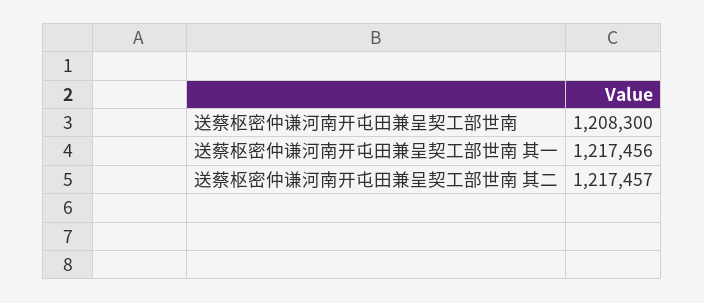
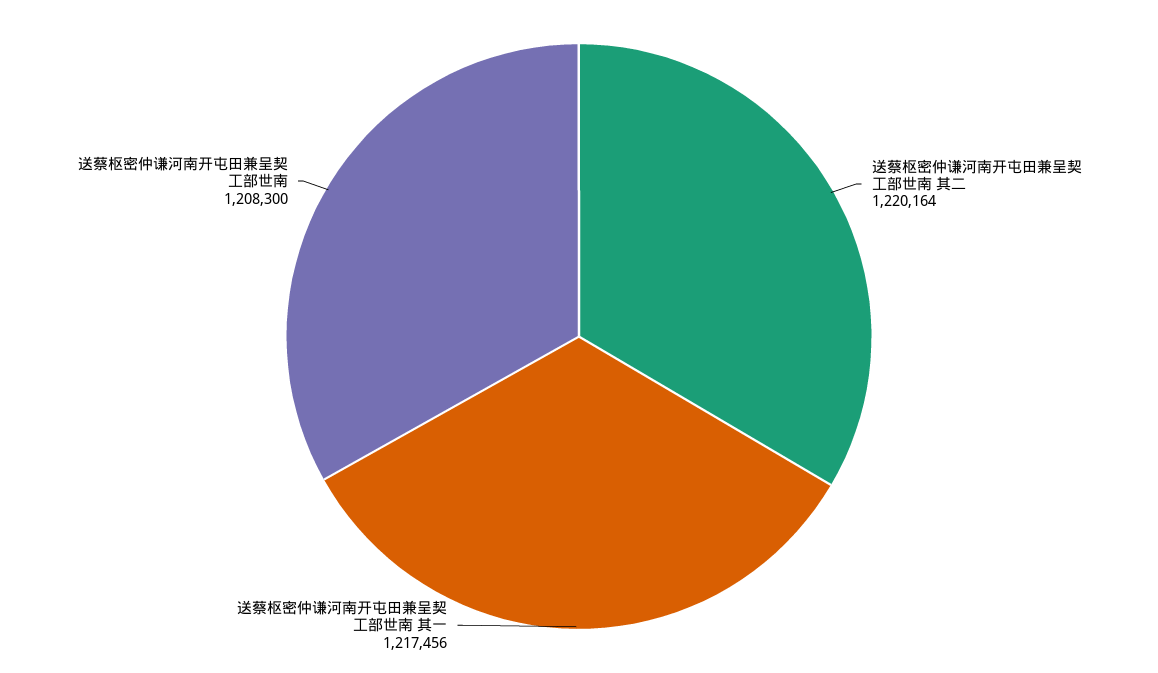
送蔡枢密仲谦河南开屯田兼呈契工部世南 其二: 1217457 -> 1220164

